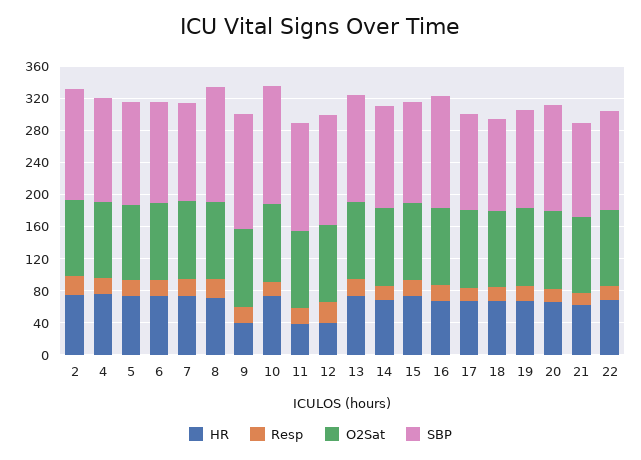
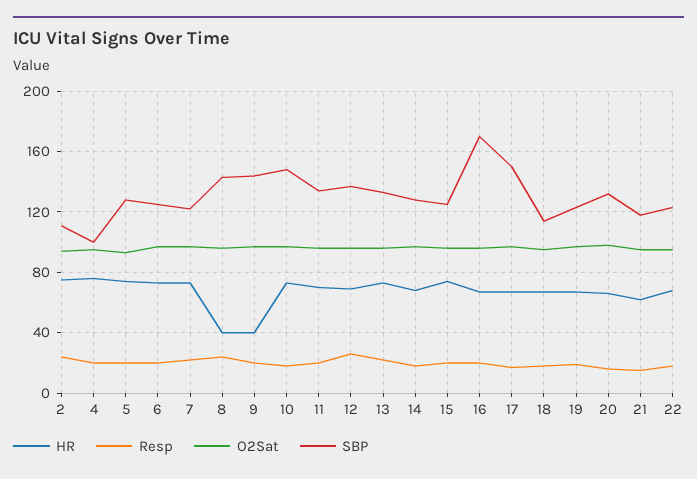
SBP, 2: 140 -> 110
SBP, 4: 130 -> 100
HR, 8: 70 -> 40
HR, 11: 40 -> 70
HR, 12: 40 -> 70
SBP, 16: 140 -> 170
SBP, 17: 120 -> 150

